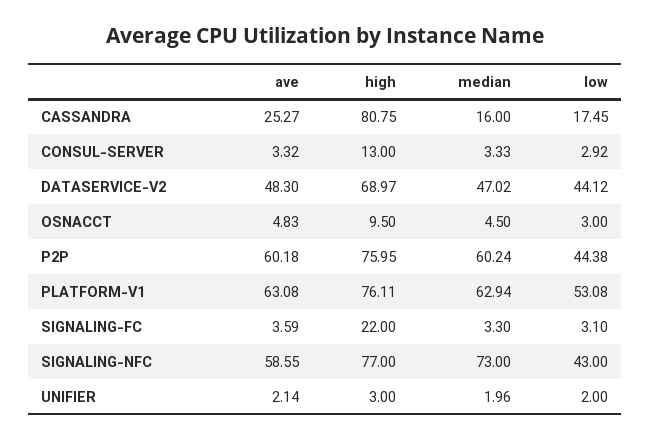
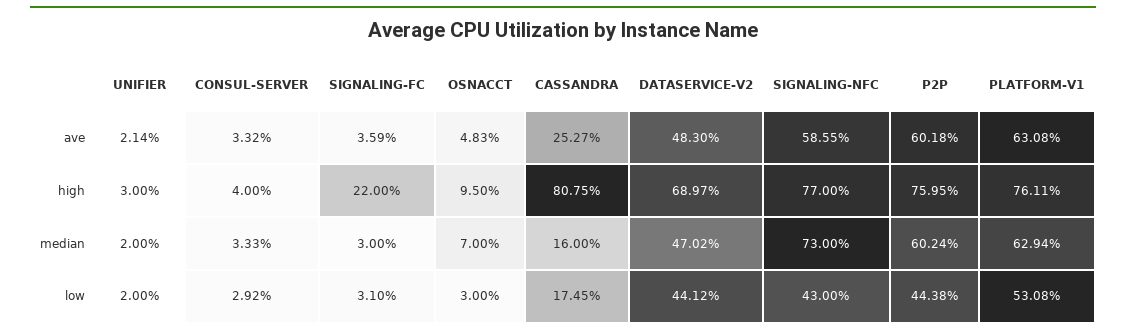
high, CONSUL-SERVER: 13 -> 4
median, OSNACCT: 4.5 -> 7
median, SIGNALING-FC: 3.3 -> 3
median, UNIFIER: 1.96 -> 2

